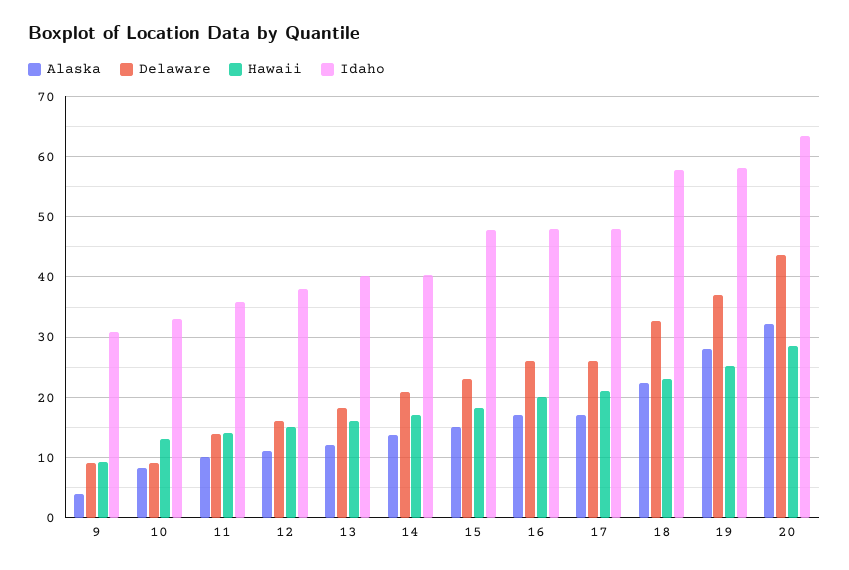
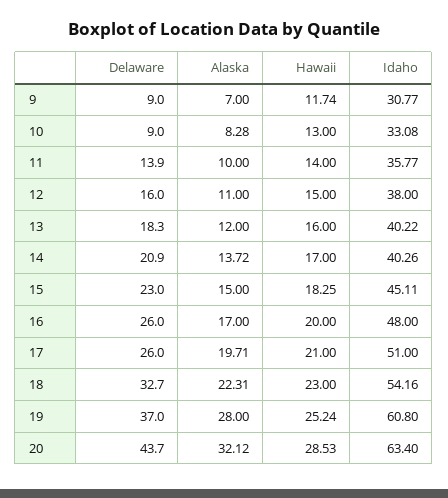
Alaska, 9: 4 -> 7
Hawaii, 9: 9 -> 11.74
Idaho, 15: 48 -> 45.11
Alaska, 17: 17 -> 19.71
Idaho, 17: 48 -> 51
Idaho, 18: 58 -> 54.16
Idaho, 19: 58 -> 60.8

